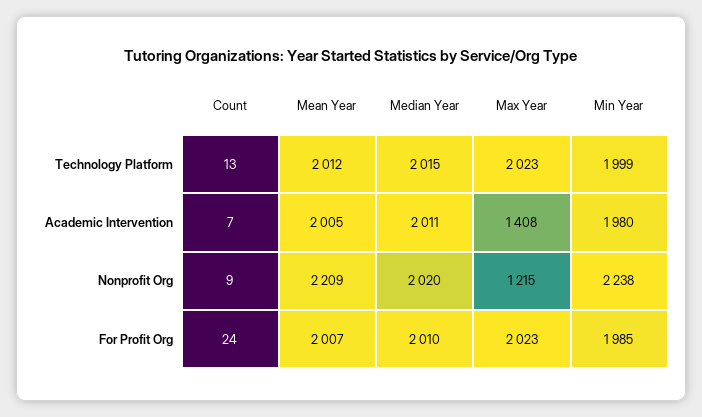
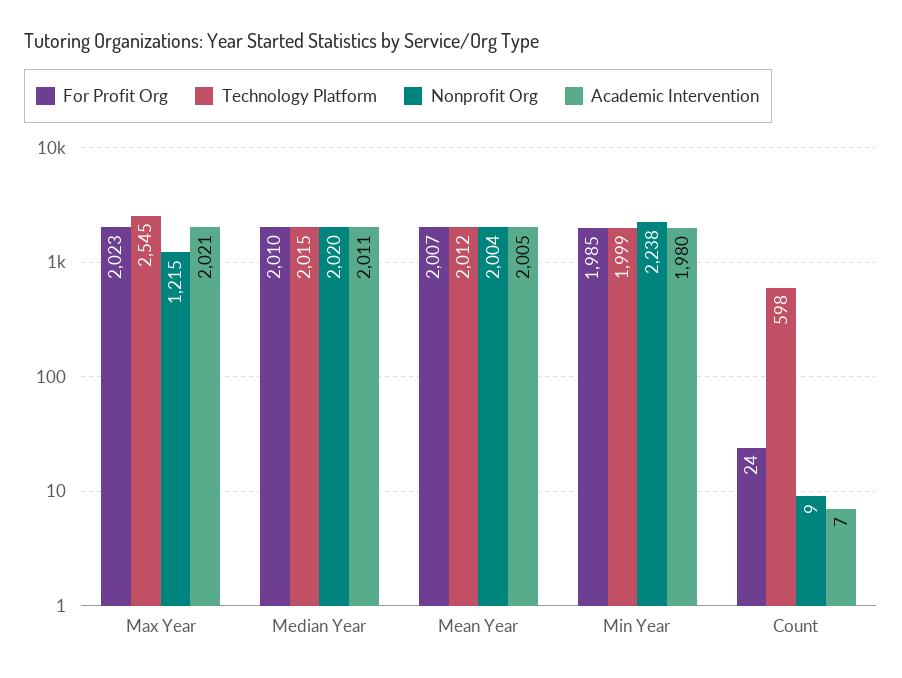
Technology Platform, Count: 13 -> 598
Technology Platform, Max Year: 2023 -> 2545
Academic Intervention, Max Year: 1408 -> 2021
Nonprofit Org, Mean Year: 2209 -> 2004

